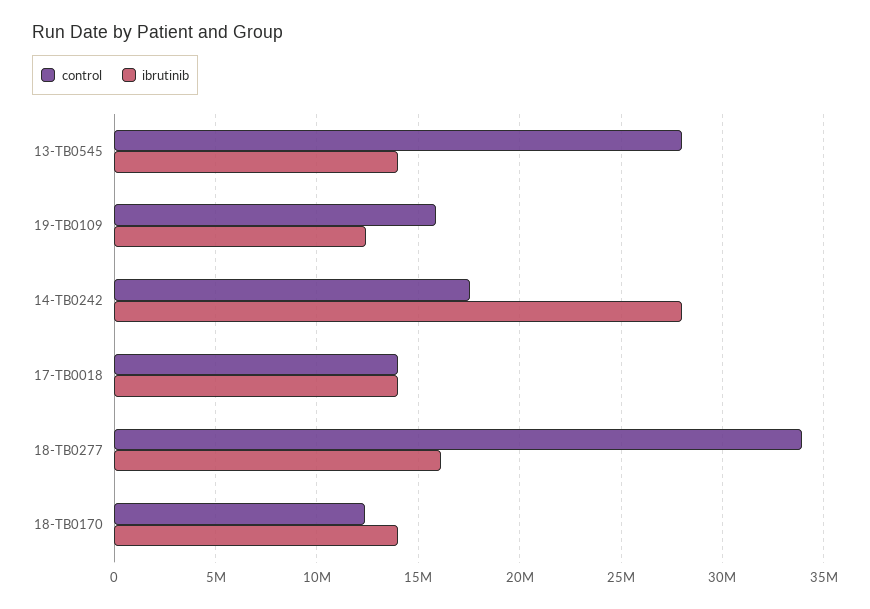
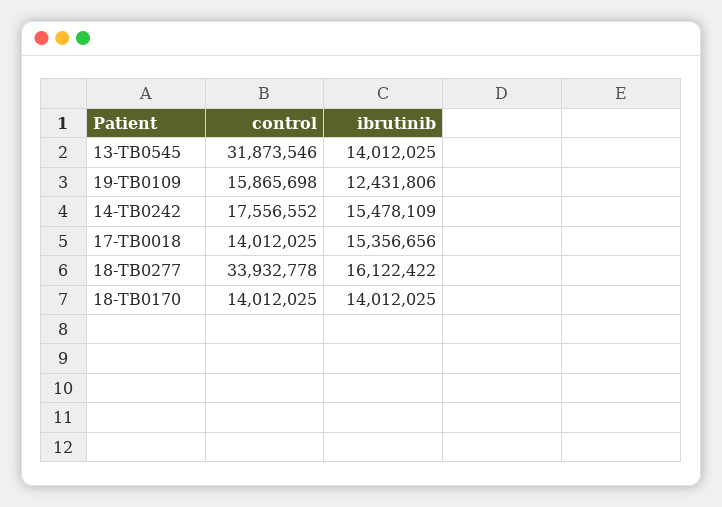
control, 13-TB0545: 28000000 -> 31873546
ibrutinib, 14-TB0242: 28000000 -> 15478109
ibrutinib, 17-TB0018: 14000000 -> 15356656
control, 18-TB0170: 12500000 -> 14012025

